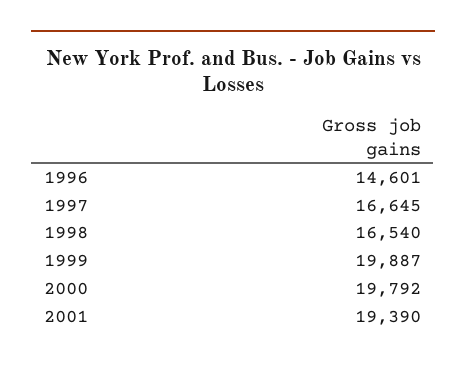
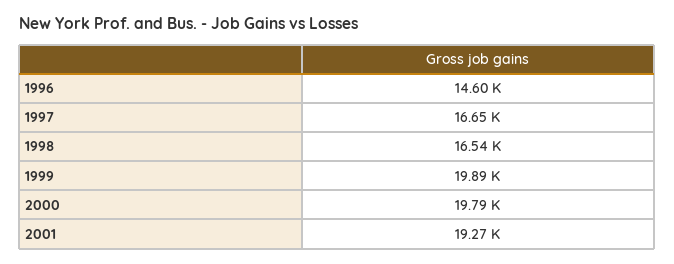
2001: 19390 -> 19270

